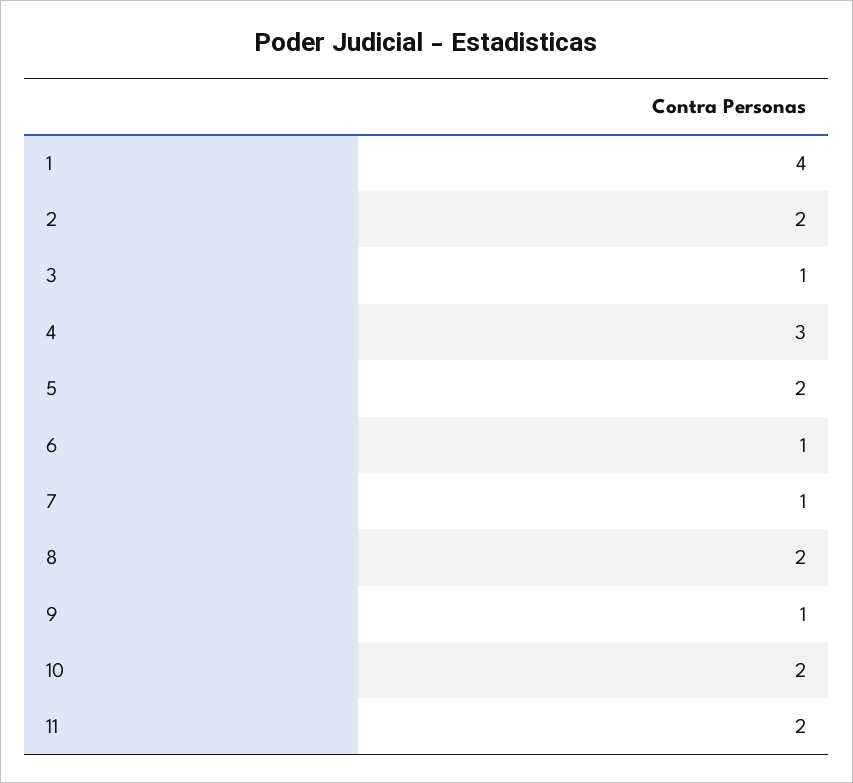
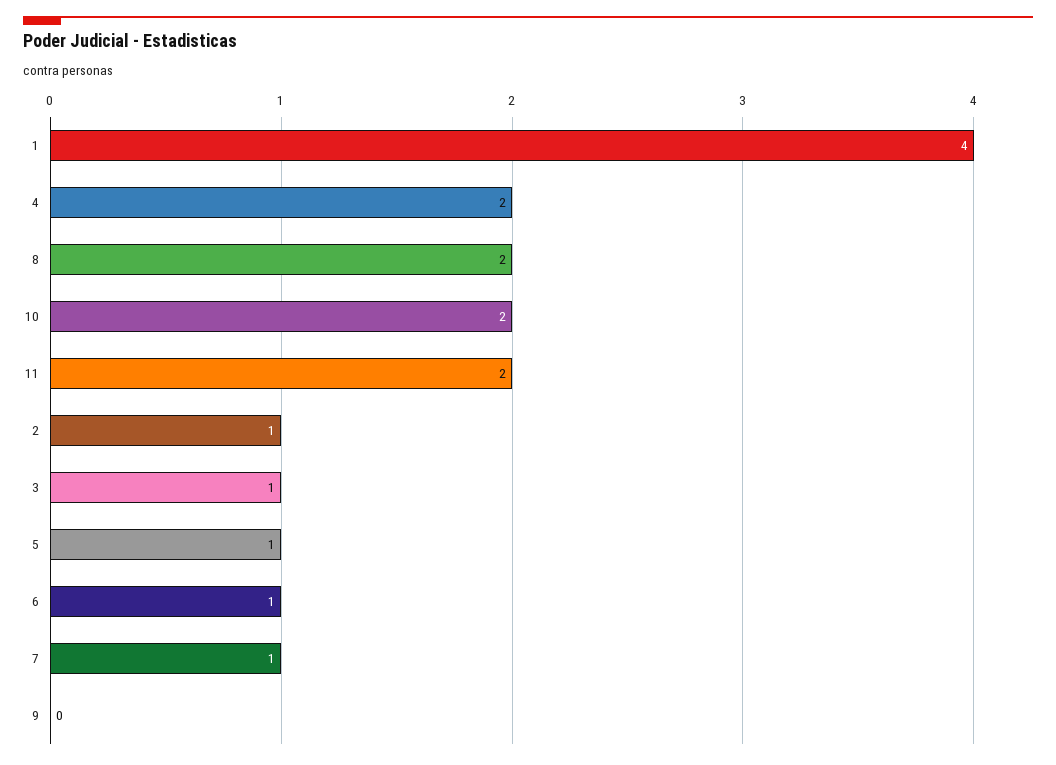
2: 2 -> 1
4: 3 -> 2
5: 2 -> 1
9: 1 -> 0

